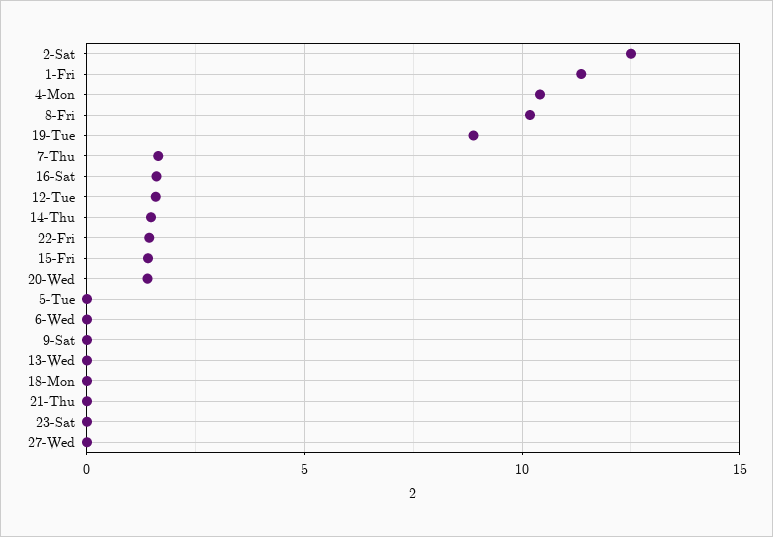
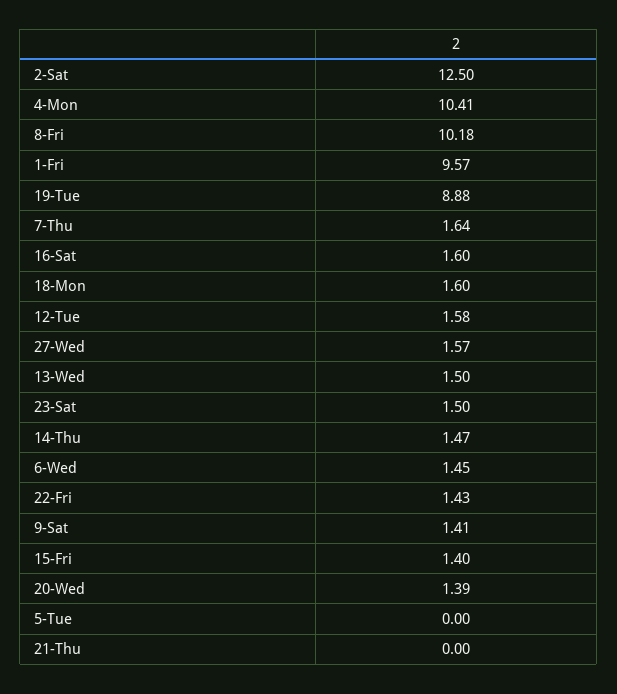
1-Fri: 11.5 -> 9.57
6-Wed: 0 -> 1.45
9-Sat: 0 -> 1.41
13-Wed: 0 -> 1.5
18-Mon: 0 -> 1.6
23-Sat: 0 -> 1.5
27-Wed: 0 -> 1.57

